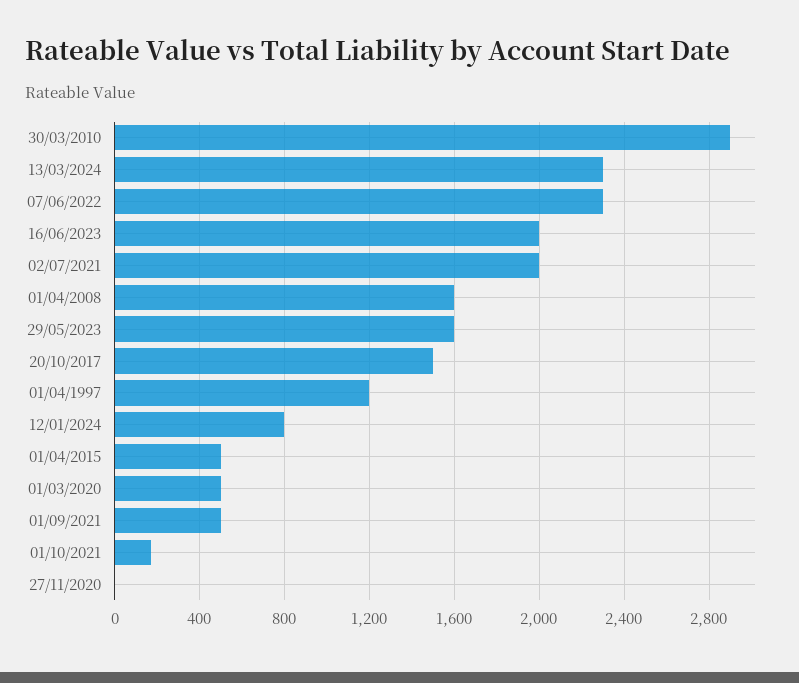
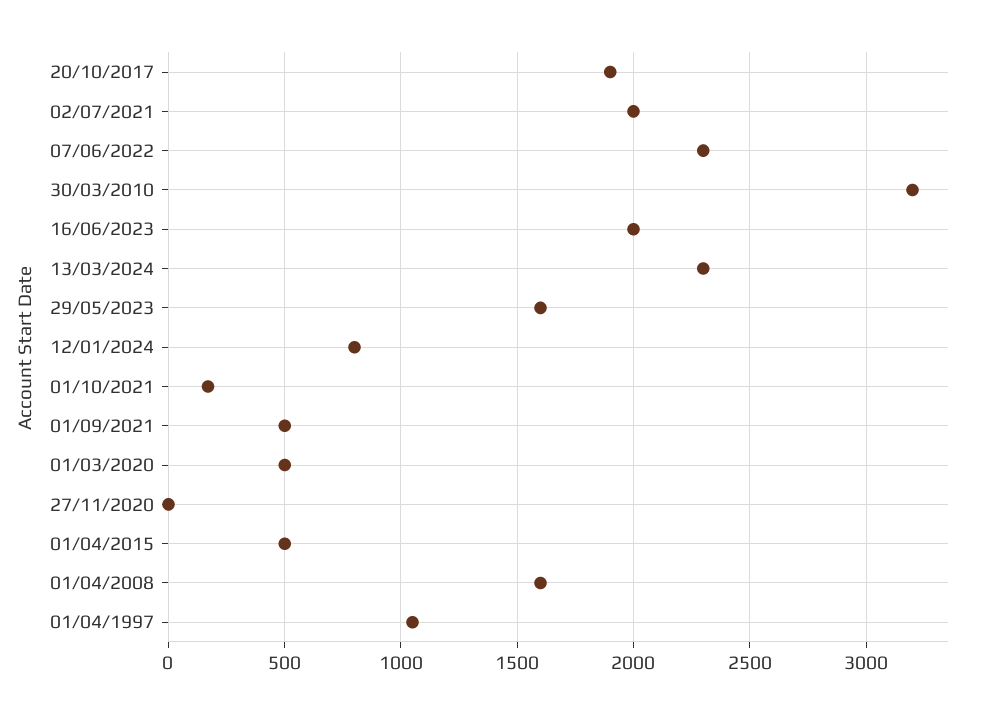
30/03/2010: 2900 -> 3200
20/10/2017: 1500 -> 1900
01/04/1997: 1200 -> 1050

